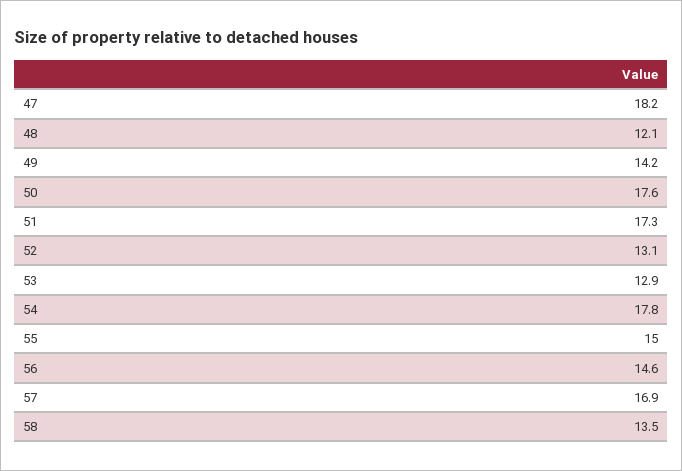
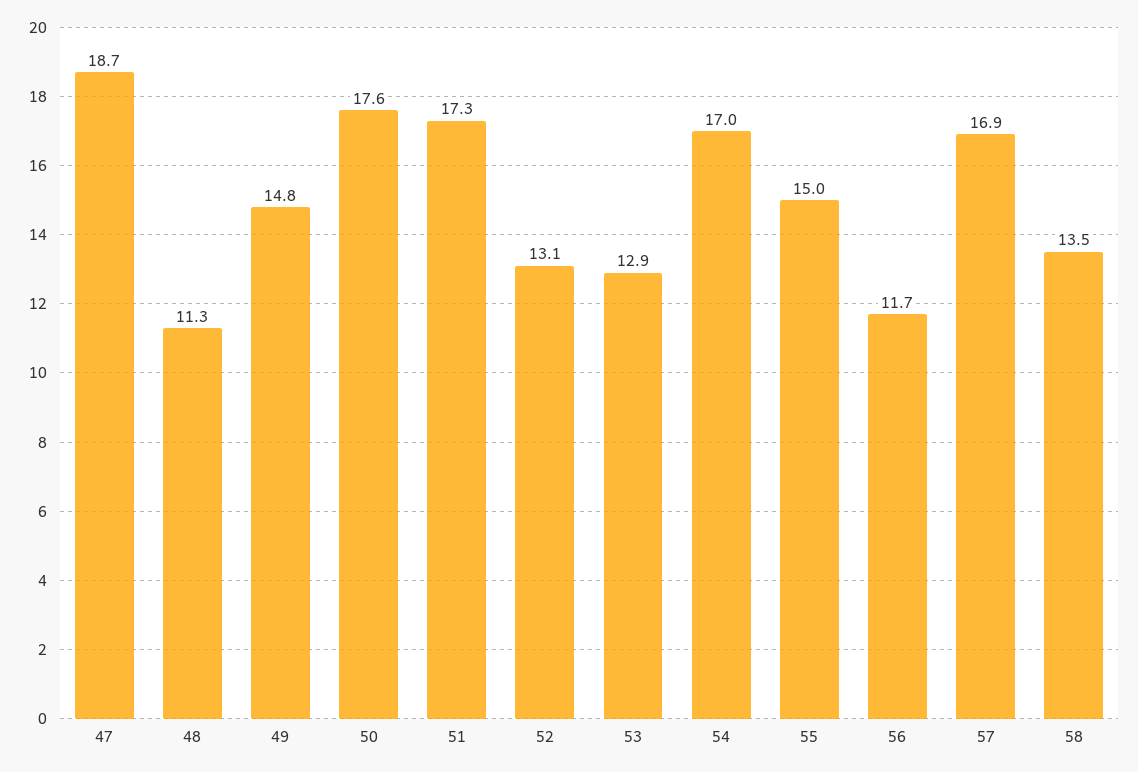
47: 18.2 -> 18.7
48: 12.1 -> 11.3
49: 14.2 -> 14.8
54: 17.8 -> 17
56: 14.6 -> 11.7

